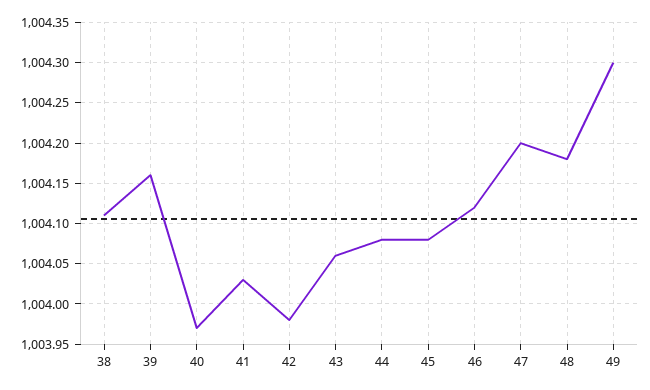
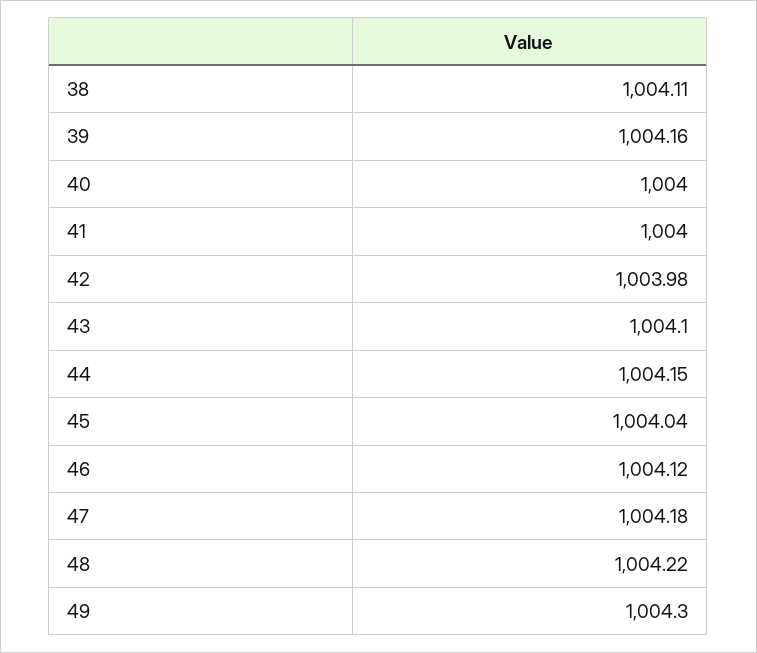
40: 1003.97 -> 1004
41: 1004.03 -> 1004
43: 1004.06 -> 1004.1
44: 1004.08 -> 1004.15
45: 1004.08 -> 1004.04
47: 1004.2 -> 1004.18
48: 1004.18 -> 1004.22

